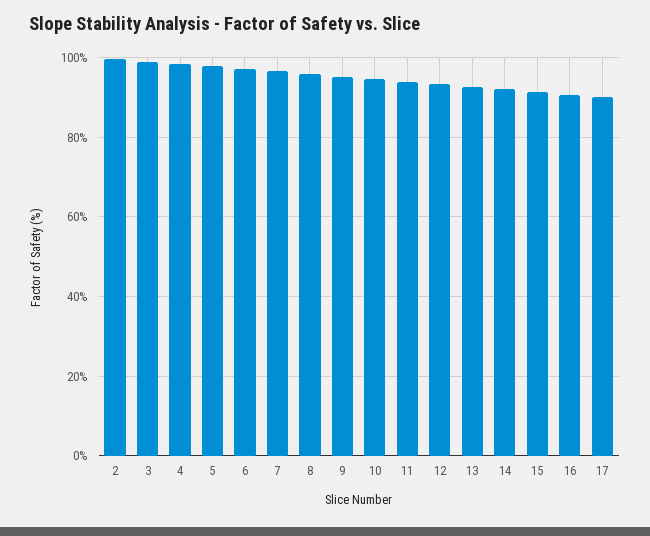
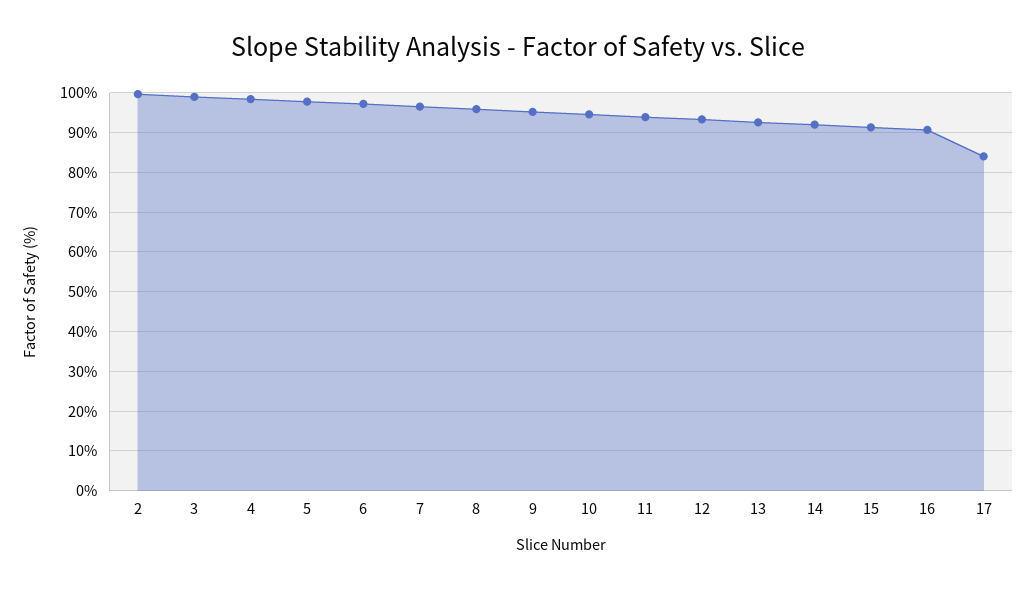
17: 90 -> 84

